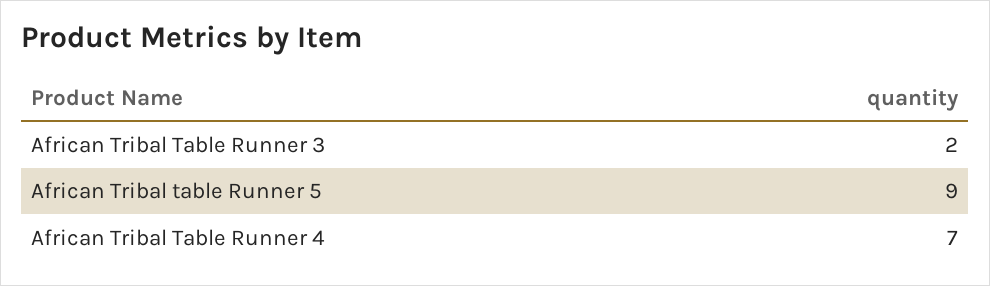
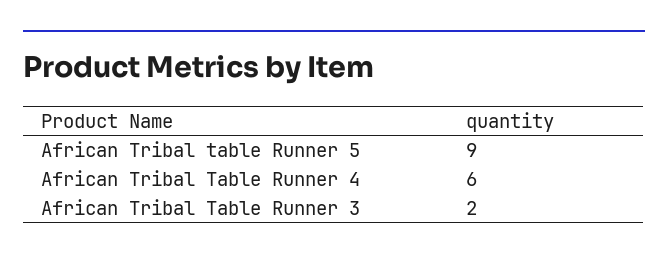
African Tribal Table Runner 4: 7 -> 6

